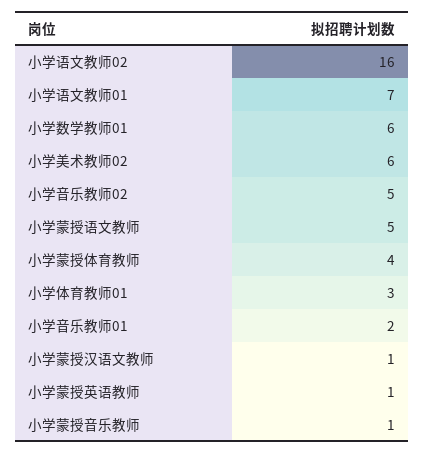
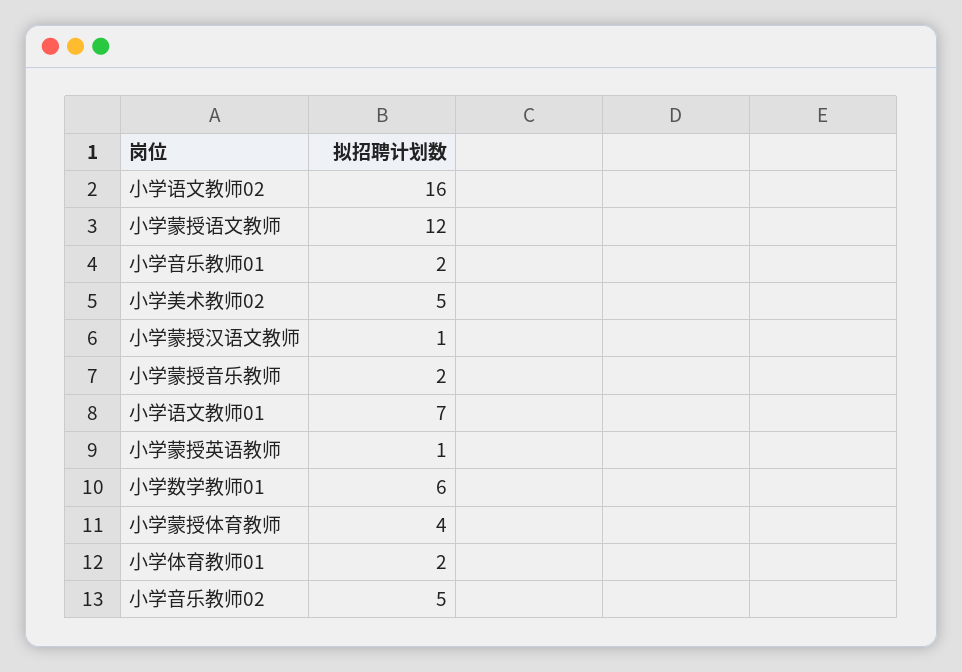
小学美术教师02: 6 -> 5
小学蒙授语文教师: 5 -> 12
小学体育教师01: 3 -> 2
小学蒙授音乐教师: 1 -> 2

